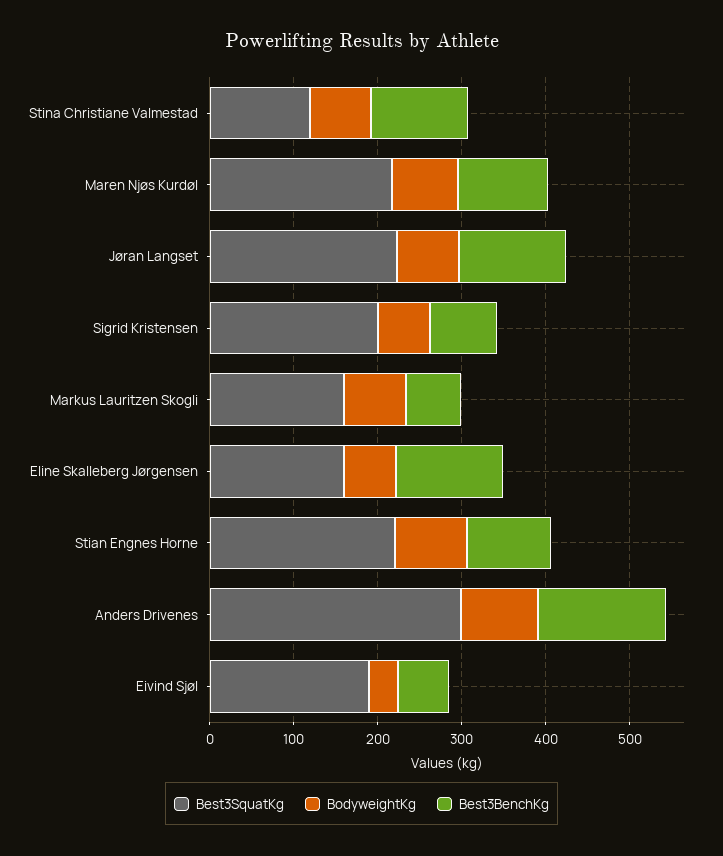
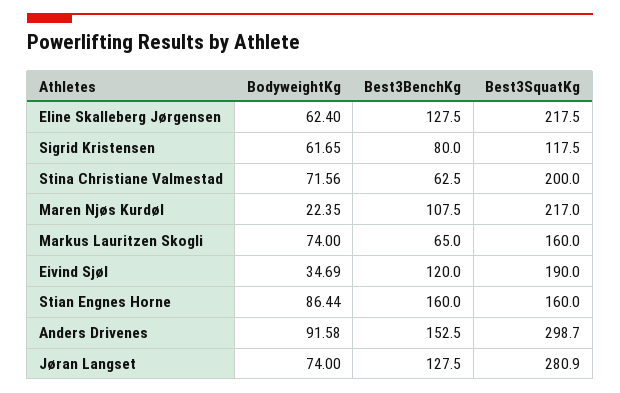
Best3SquatKg, Stina Christiane Valmestad: 120 -> 200
Best3BenchKg, Stina Christiane Valmestad: 120 -> 62.5
BodyweightKg, Maren Njøs Kurdøl: 80 -> 22.35
Best3SquatKg, Jøran Langset: 220 -> 280.9
Best3SquatKg, Sigrid Kristensen: 200 -> 117.5
Best3SquatKg, Eline Skalleberg Jørgensen: 160 -> 217.5
Best3SquatKg, Stian Engnes Horne: 220 -> 160
Best3BenchKg, Stian Engnes Horne: 100 -> 160
Best3BenchKg, Eivind Sjøl: 60 -> 120

